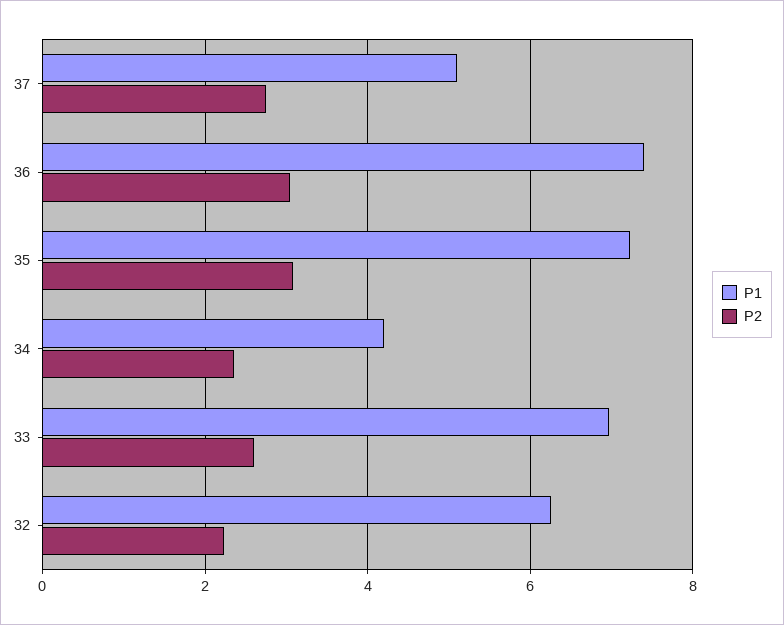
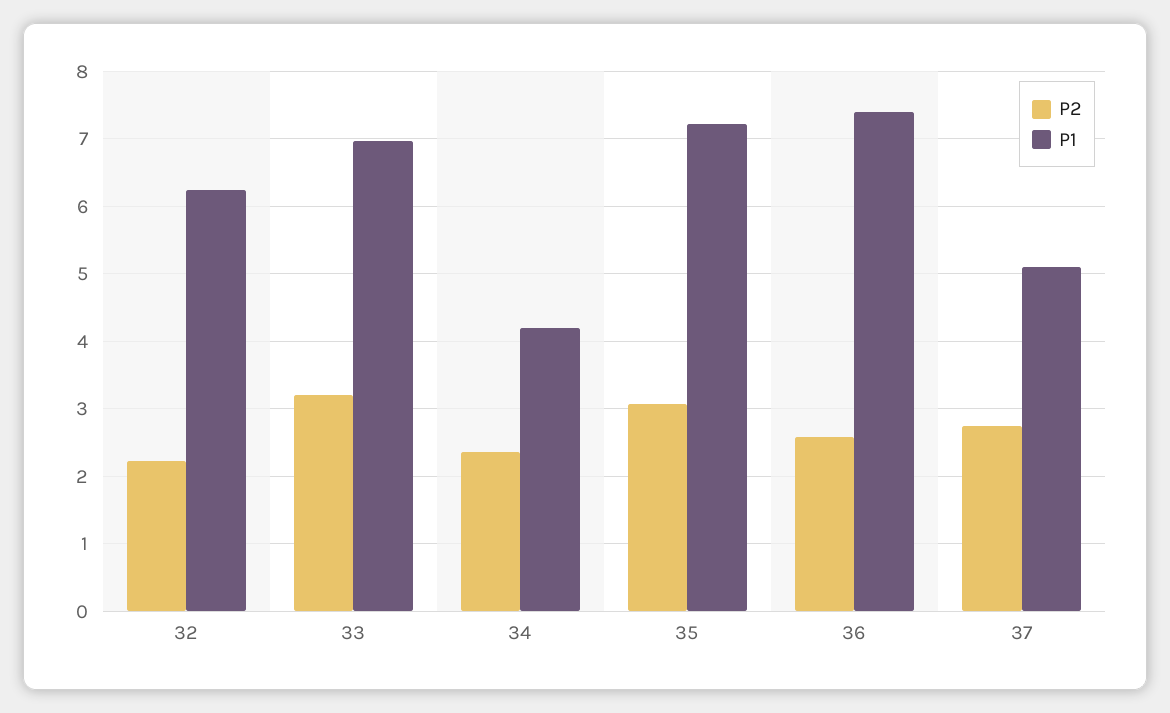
P2, 36: 3 -> 2.6
P2, 33: 2.6 -> 3.2

